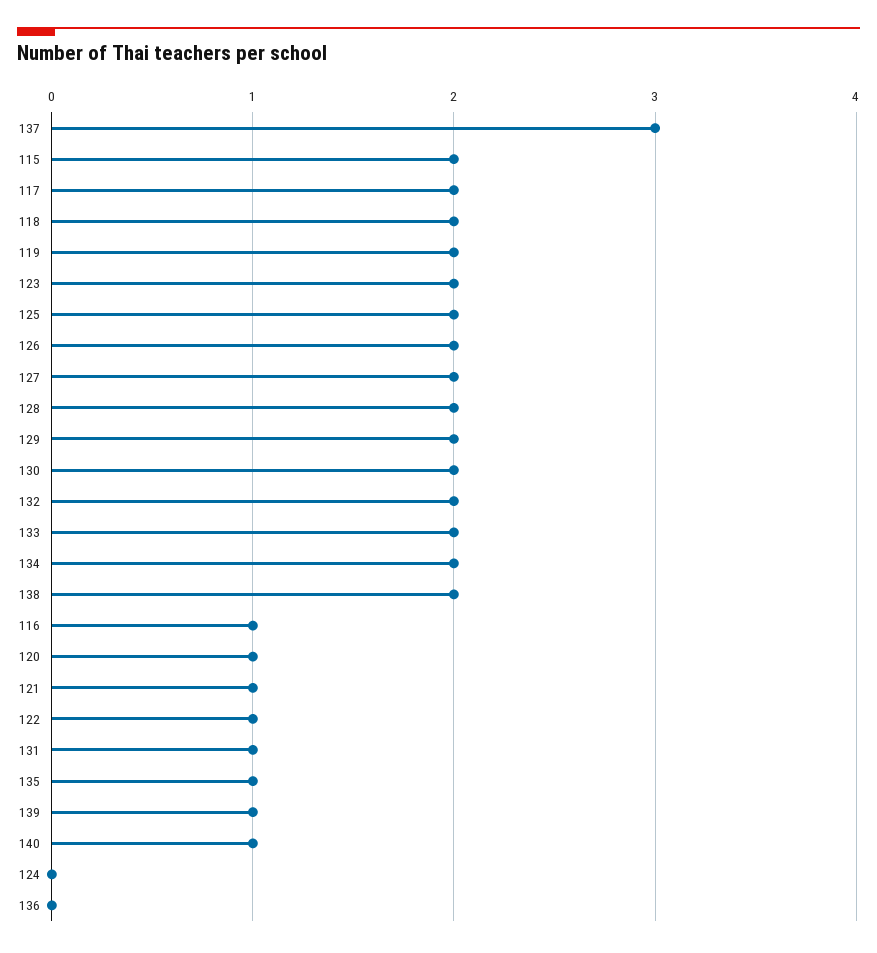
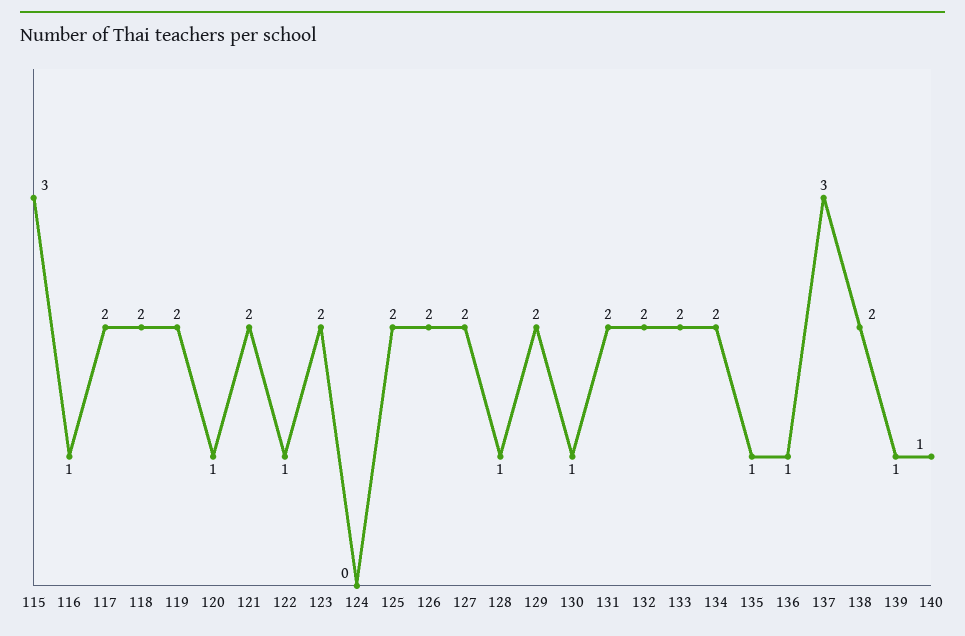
115: 2 -> 3
128: 2 -> 1
130: 2 -> 1
121: 1 -> 2
131: 1 -> 2
136: 0 -> 1

